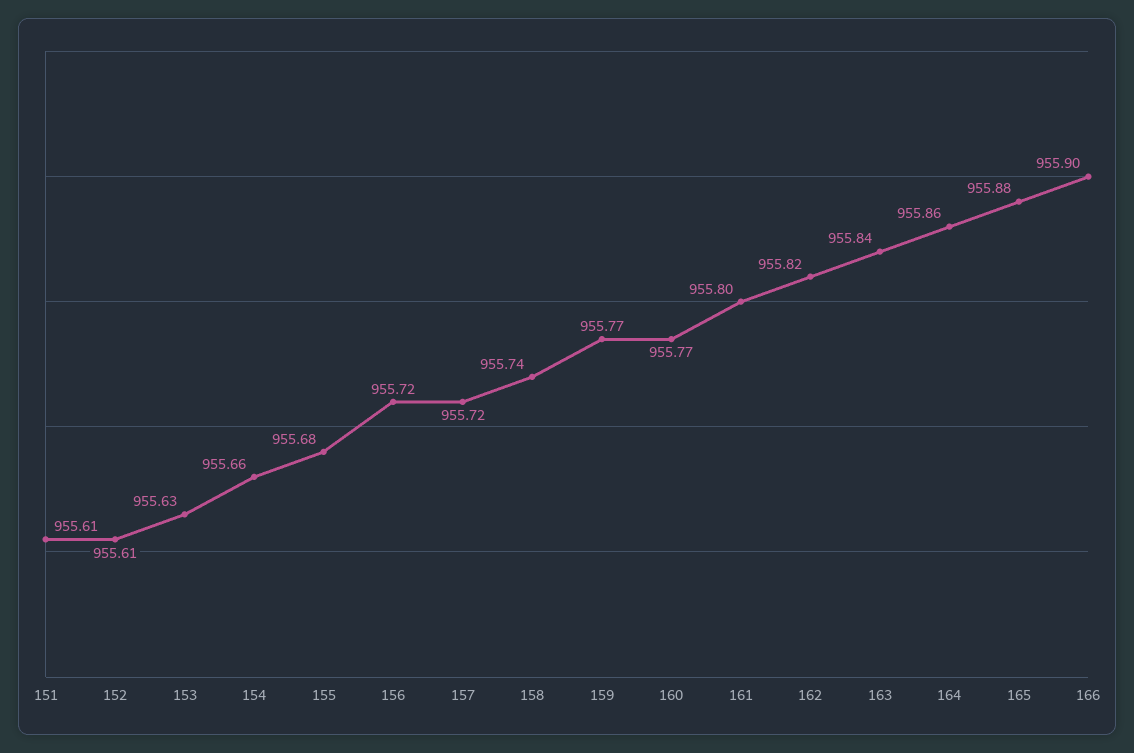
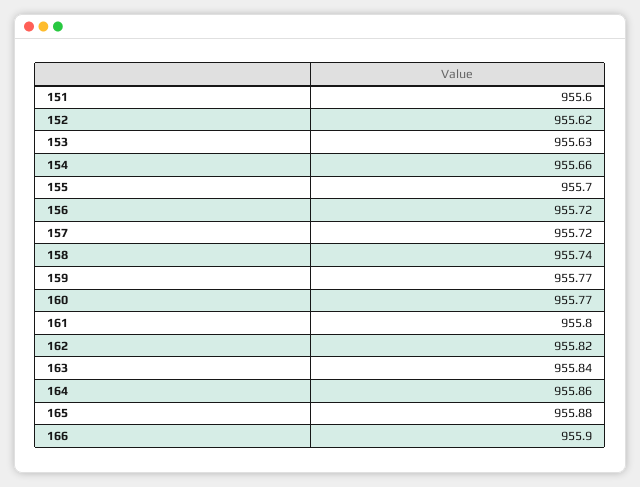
151: 955.61 -> 955.6
152: 955.61 -> 955.62
155: 955.68 -> 955.7

